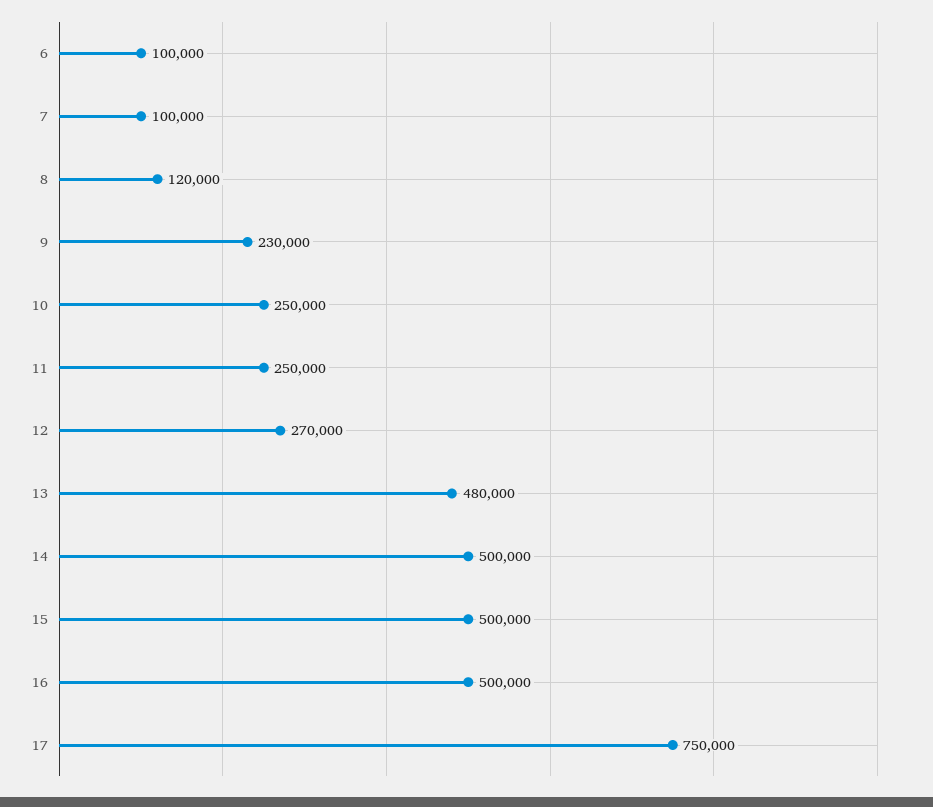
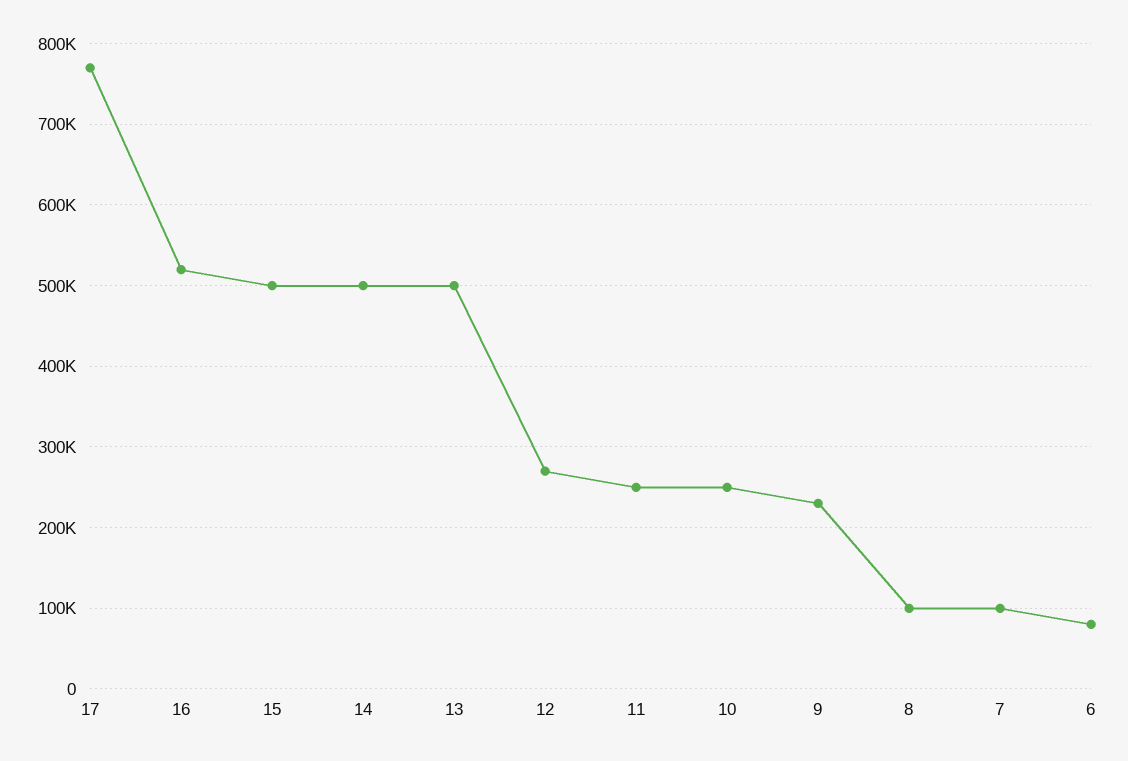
6: 100000 -> 80000
8: 120000 -> 100000
13: 480000 -> 500000
16: 500000 -> 520000
17: 750000 -> 770000

